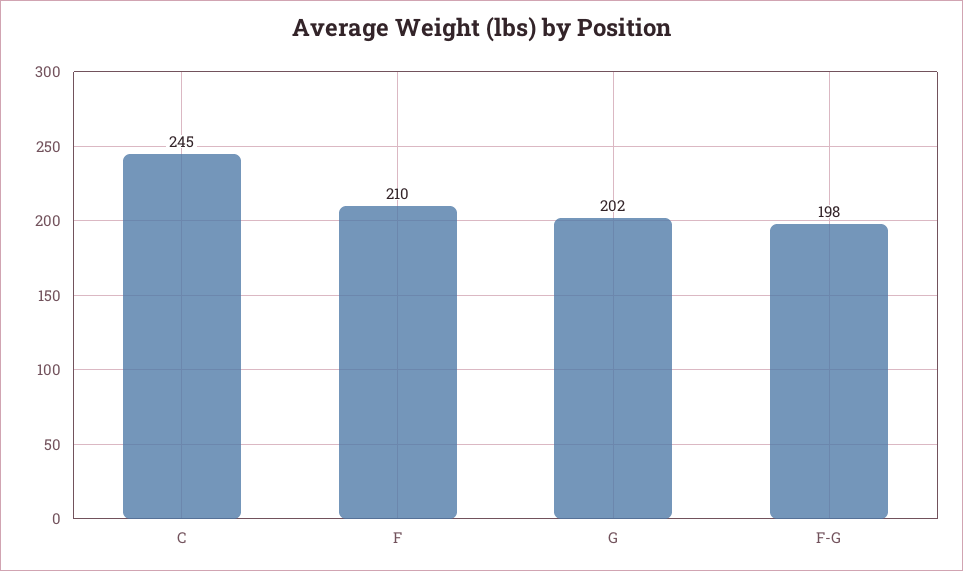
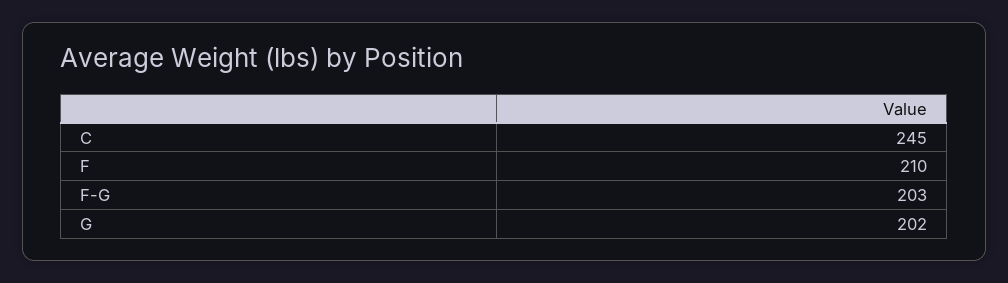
F-G: 198 -> 203

